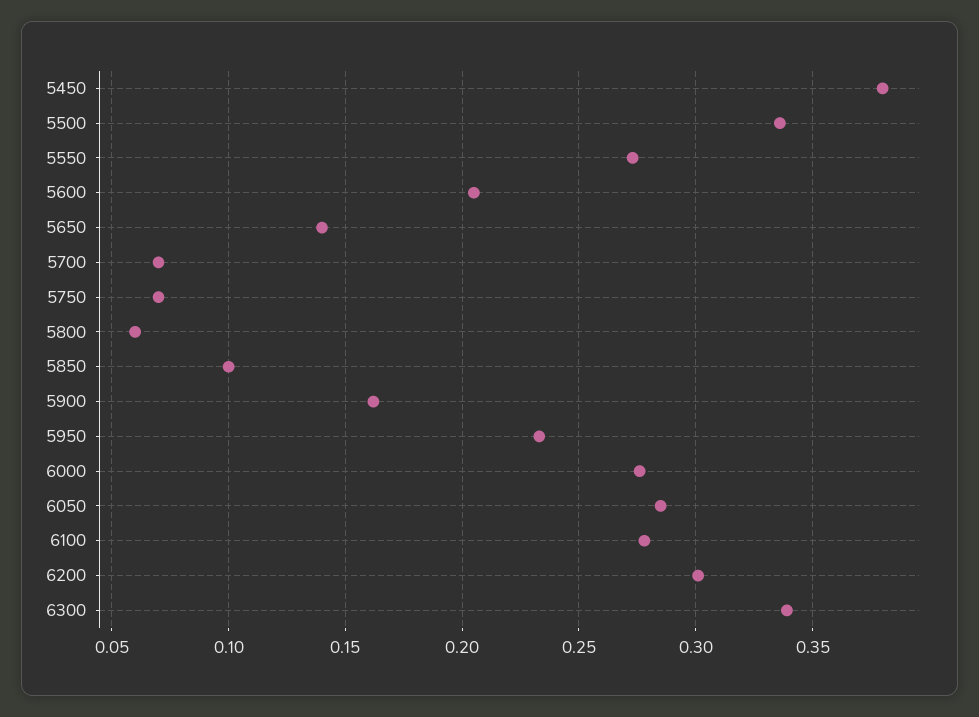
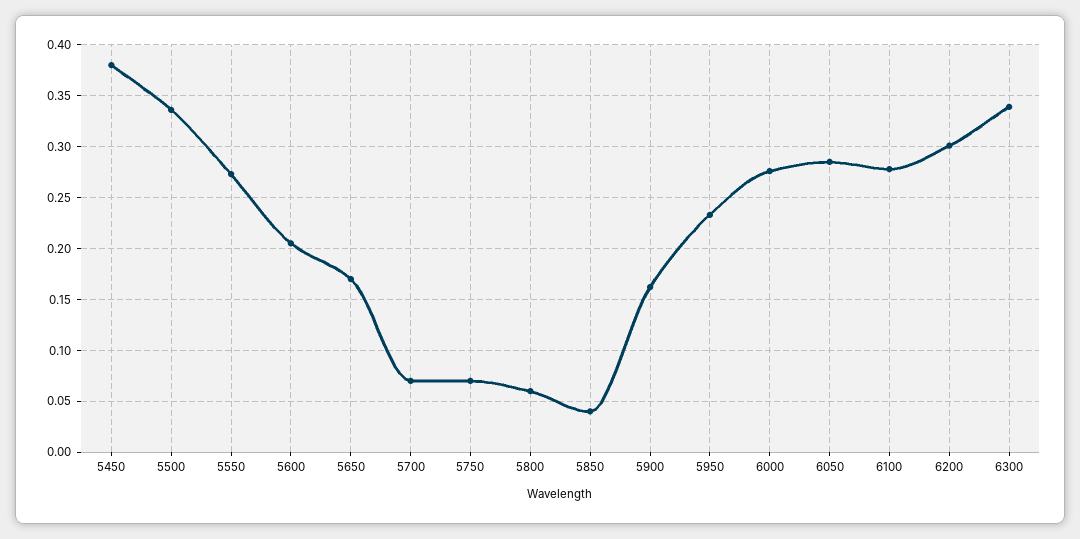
5650: 0.14 -> 0.17
5850: 0.1 -> 0.04

